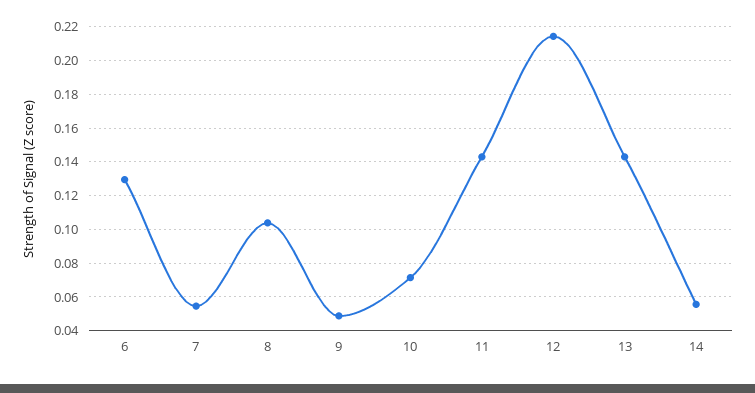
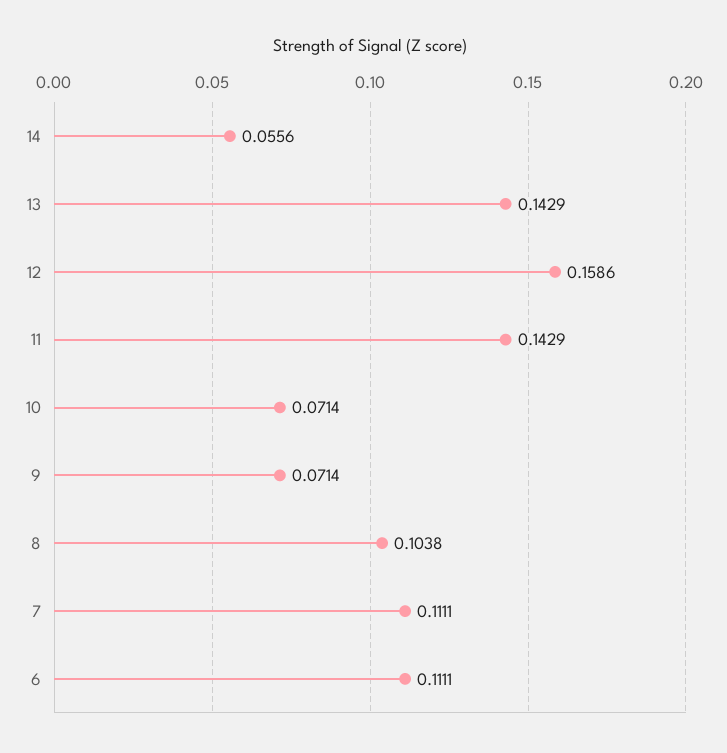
6: 0.13 -> 0.1111
7: 0.055 -> 0.1111
9: 0.05 -> 0.0714
12: 0.215 -> 0.1586

